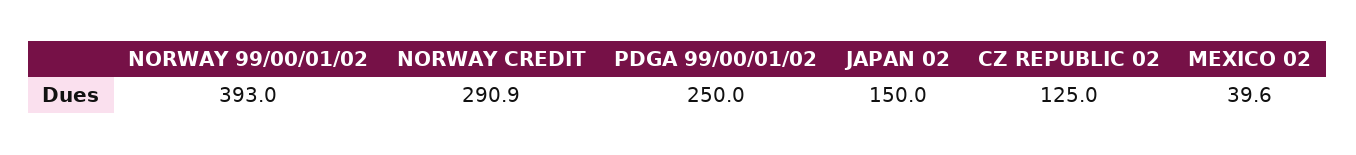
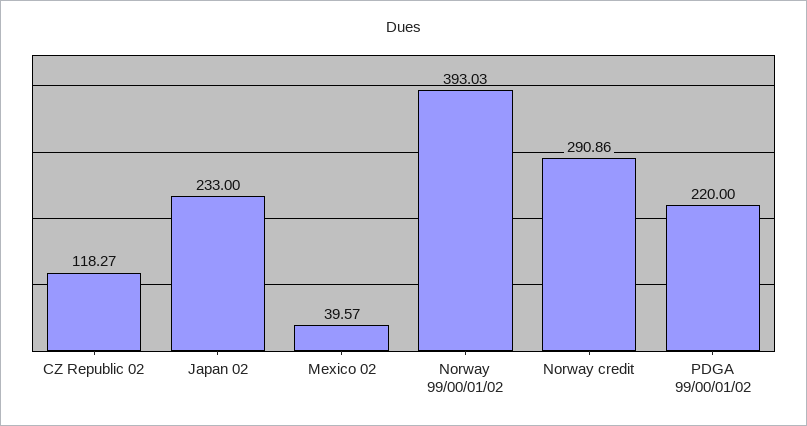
PDGA 99/00/01/02: 250 -> 220
JAPAN 02: 150 -> 233
CZ REPUBLIC 02: 125 -> 118.27

